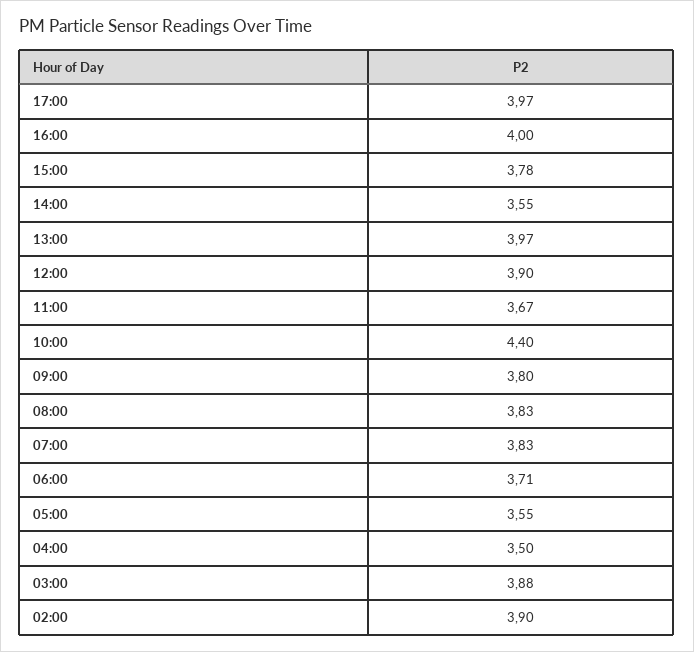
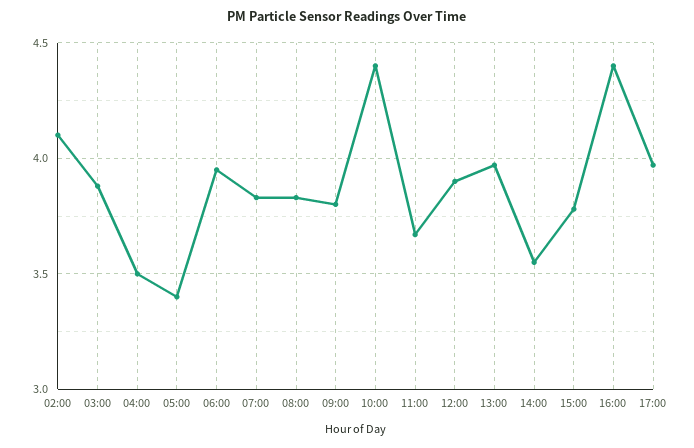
16:00: 4 -> 4.4
06:00: 3.71 -> 3.95
05:00: 3.55 -> 3.4
02:00: 3.9 -> 4.1

